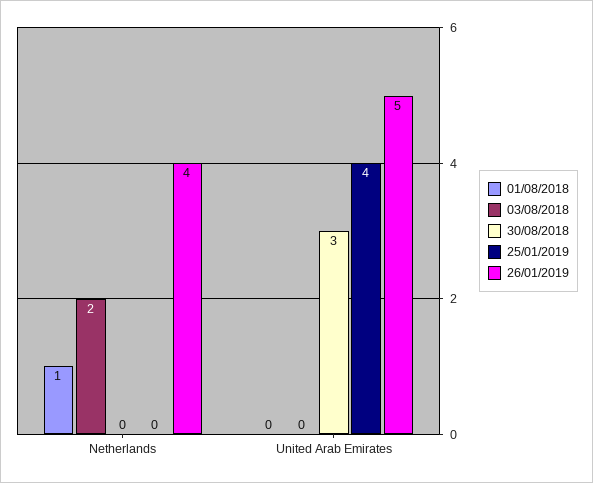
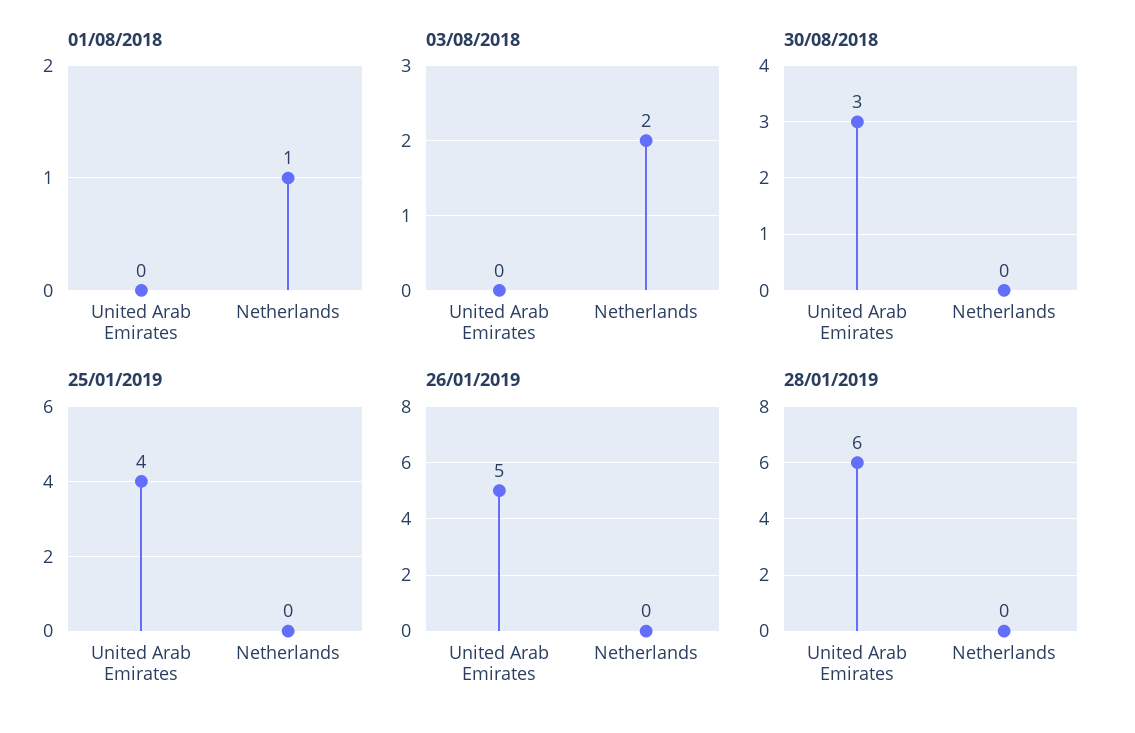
26/01/2019, Netherlands: 4 -> 0
28/01/2019, United Arab Emirates: none -> 6
28/01/2019, Netherlands: none -> 0

